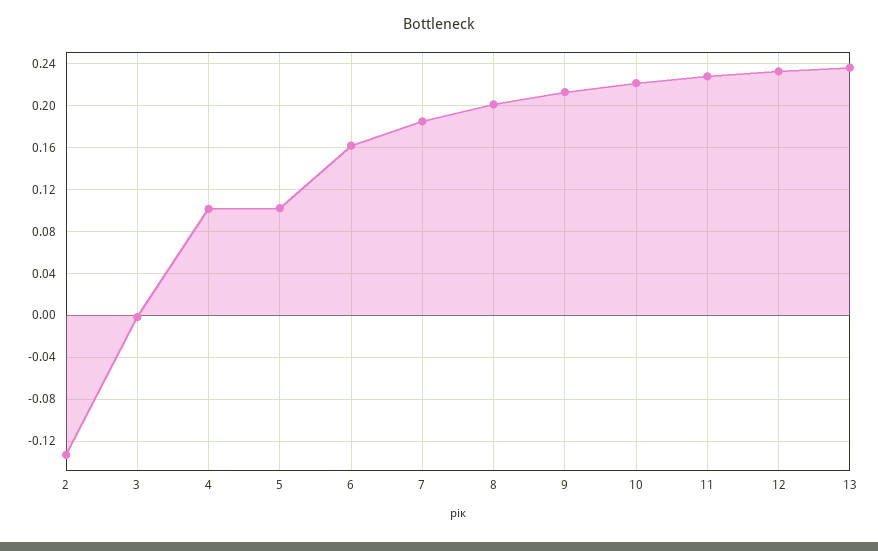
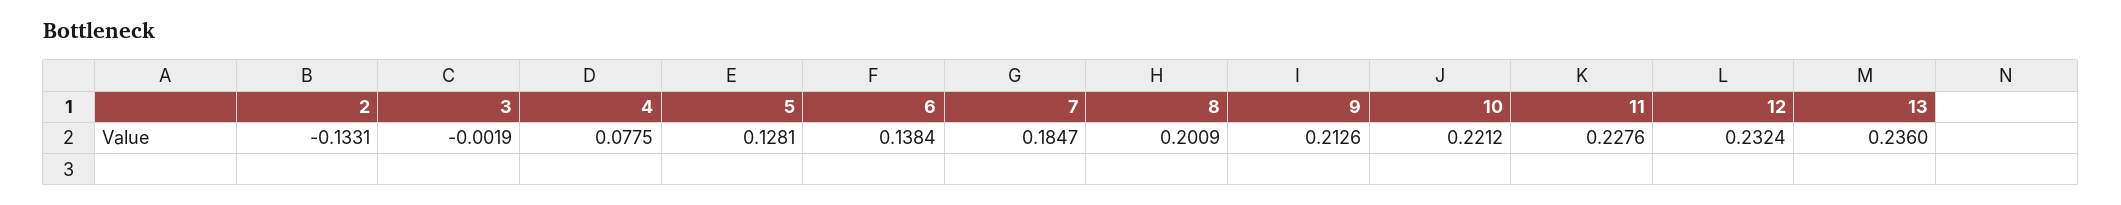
4: 0.1 -> 0.0775
5: 0.1 -> 0.1281
6: 0.16 -> 0.1384

